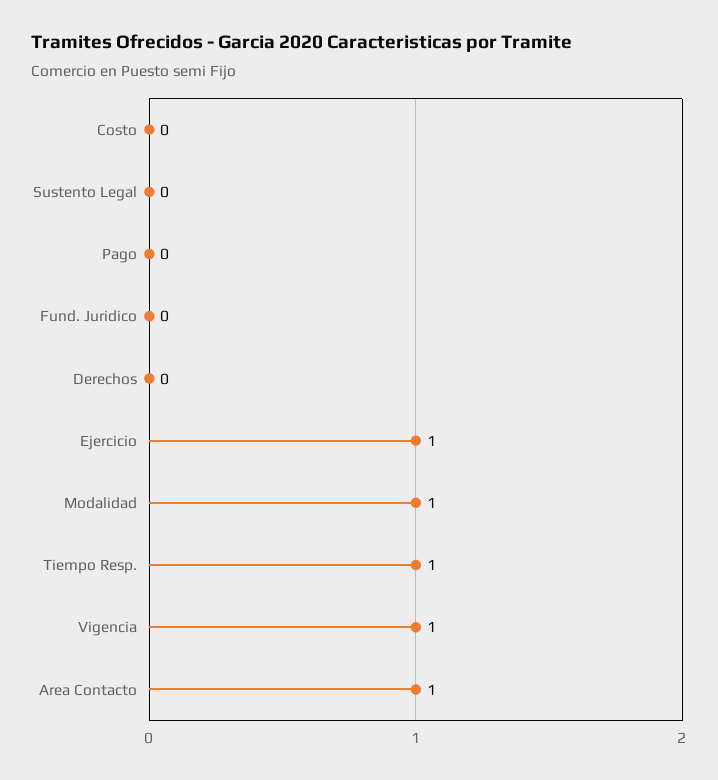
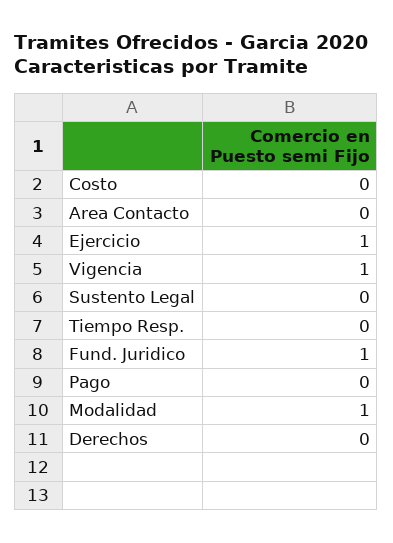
Fund. Juridico: 0 -> 1
Tiempo Resp.: 1 -> 0
Area Contacto: 1 -> 0

